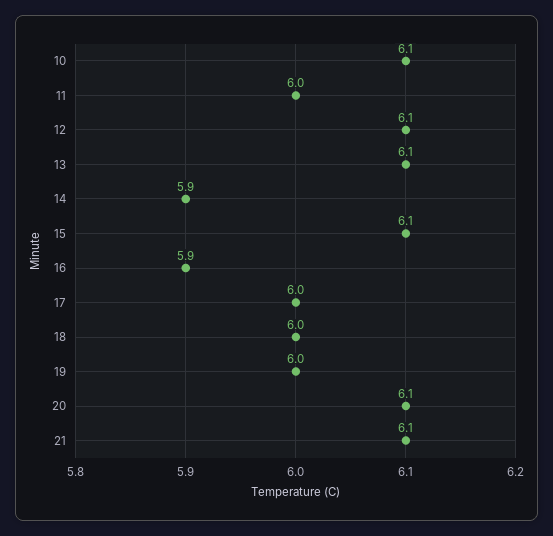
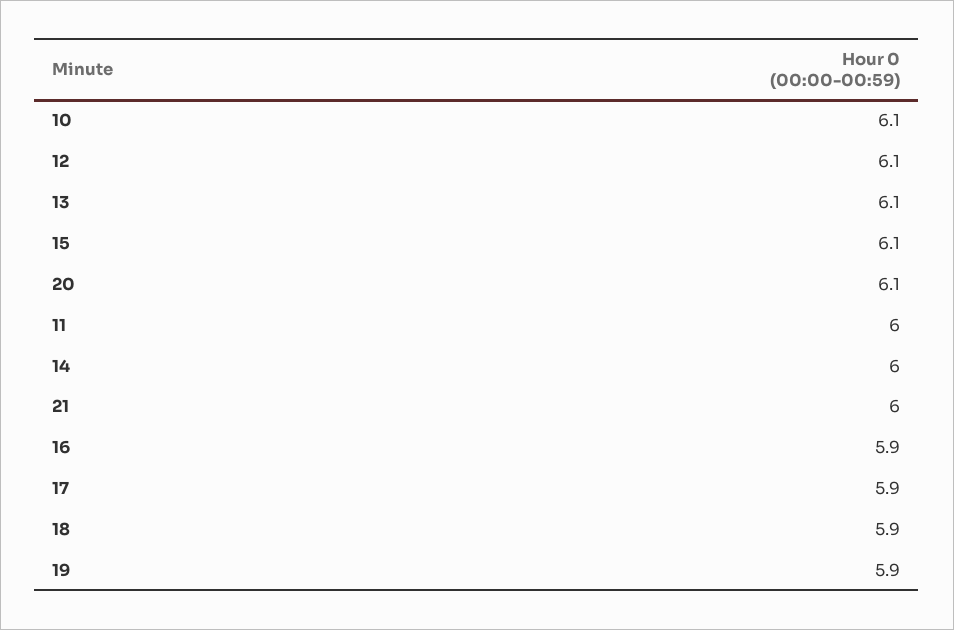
14: 5.9 -> 6
17: 6 -> 5.9
18: 6 -> 5.9
19: 6 -> 5.9
21: 6.1 -> 6

